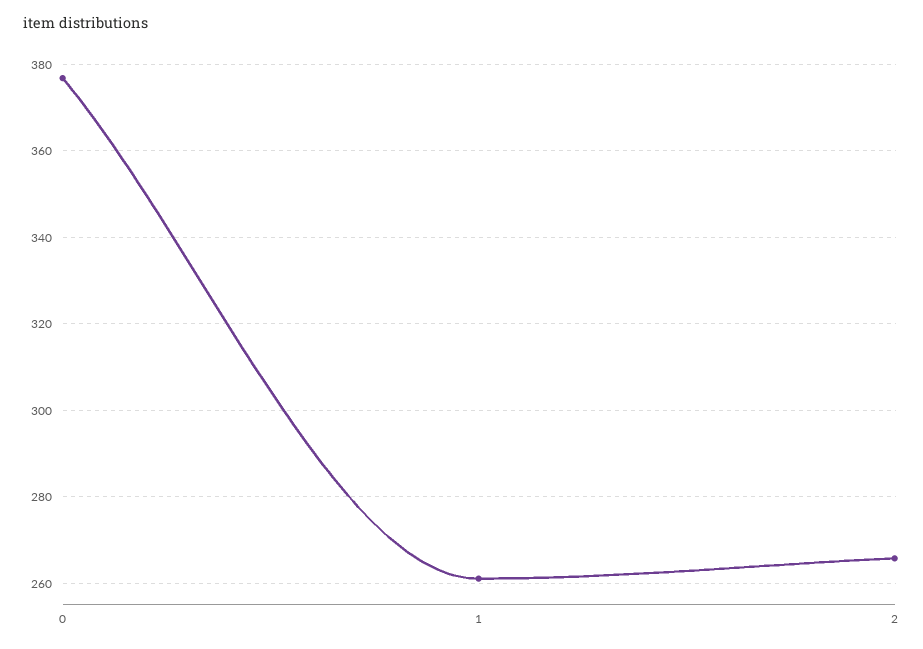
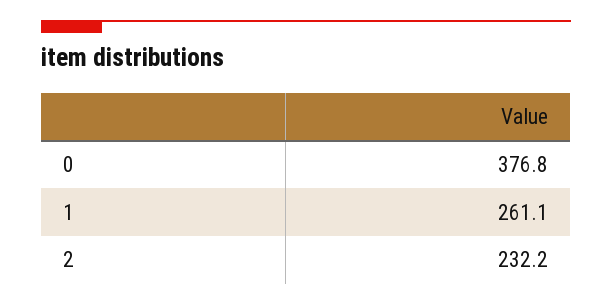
2: 266 -> 232.2

